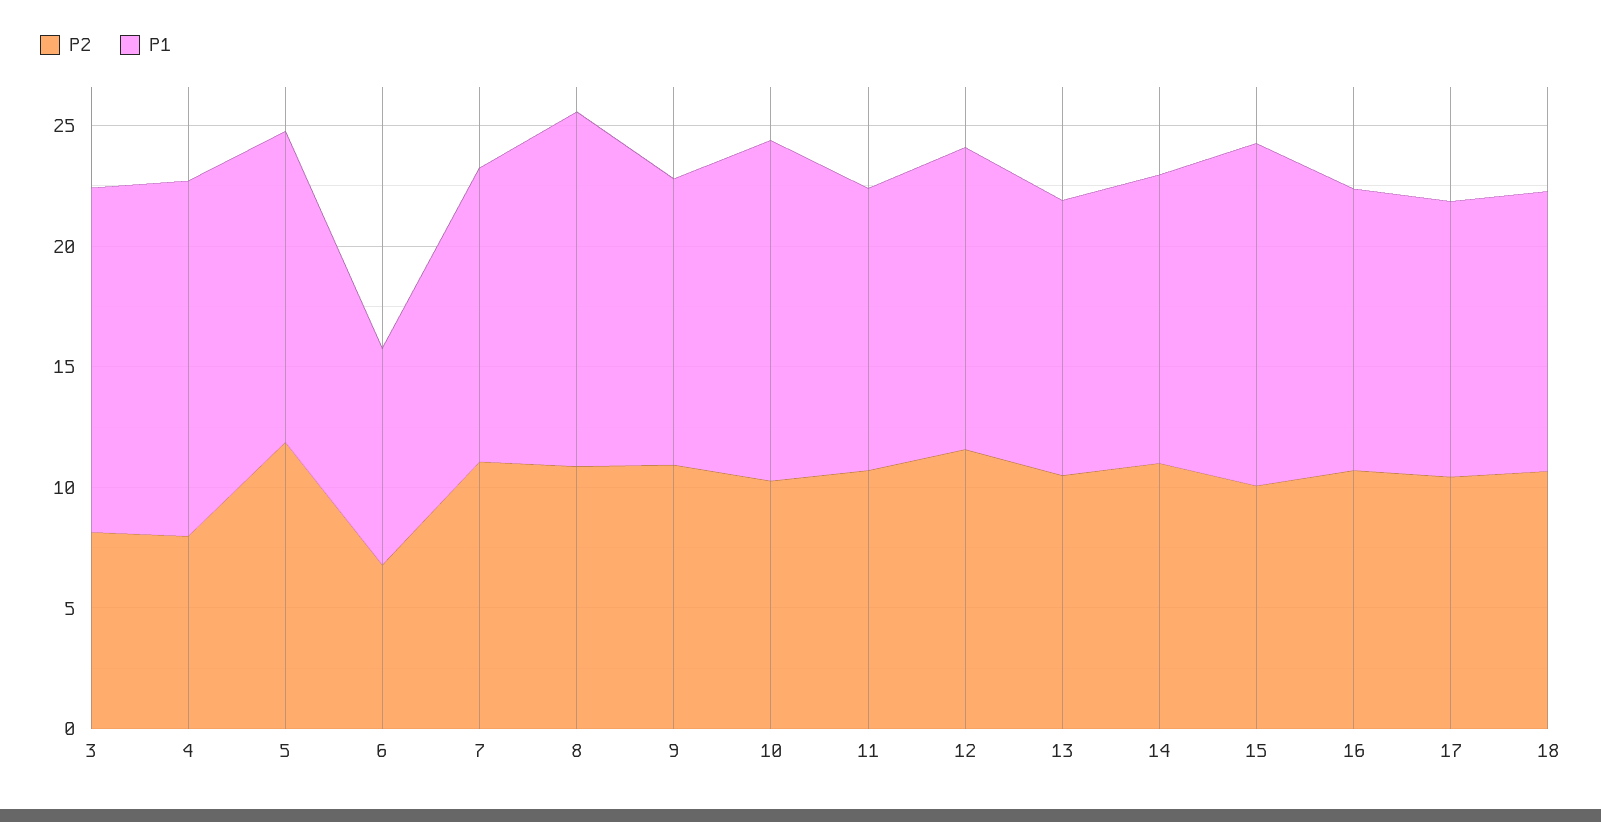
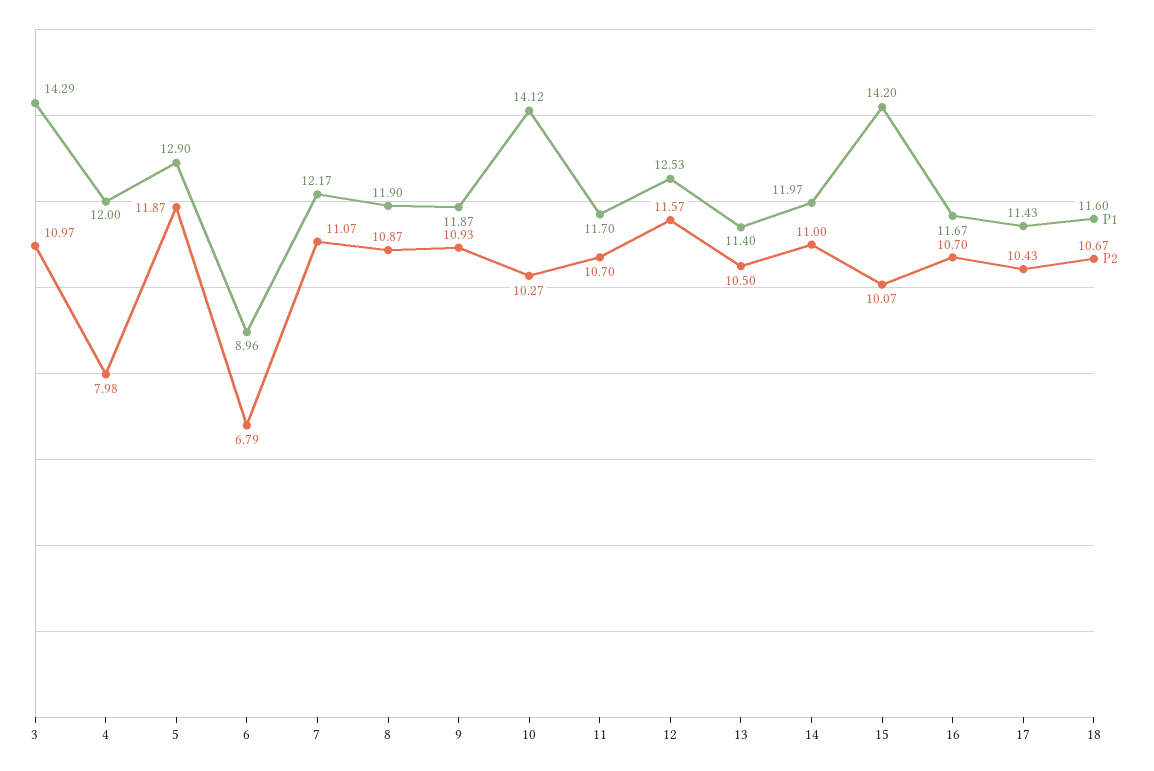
P2, 3: 8 -> 10.97
P1, 4: 15 -> 12
P1, 8: 15 -> 11.9

